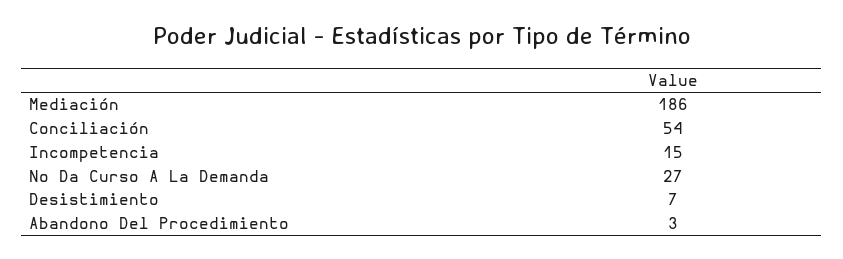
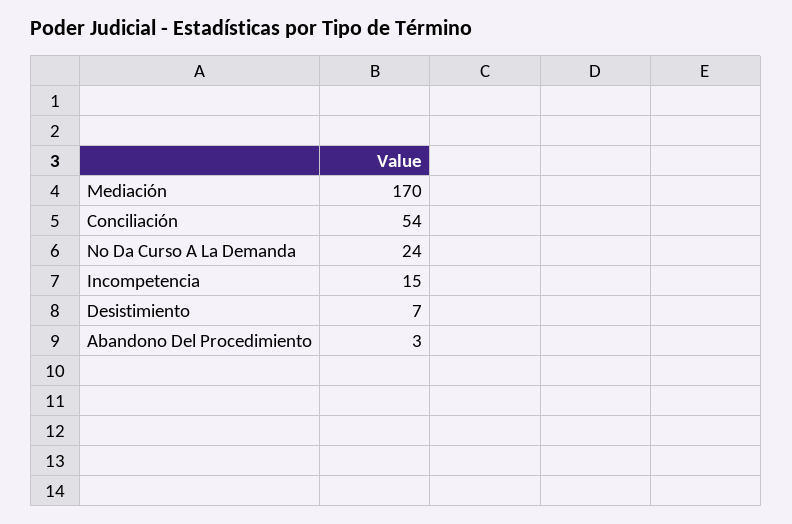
Mediación: 186 -> 170
No Da Curso A La Demanda: 27 -> 24

